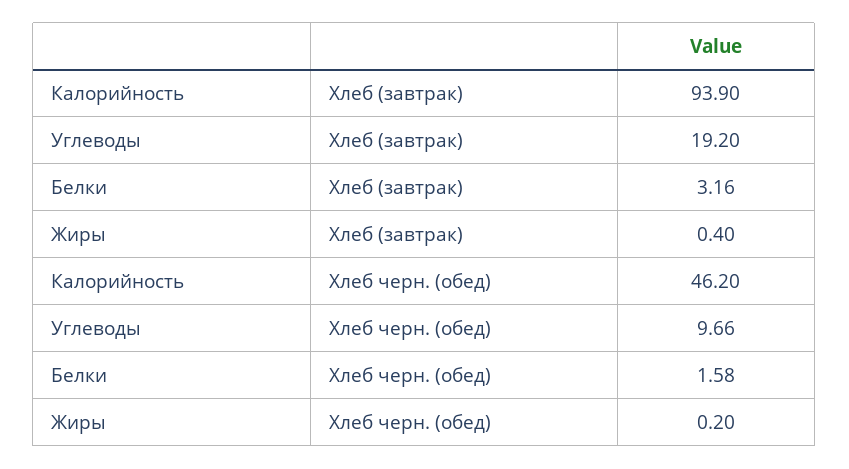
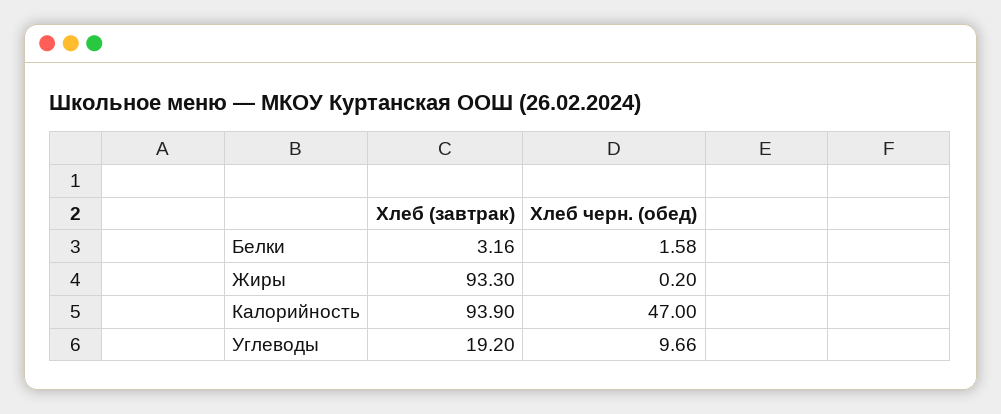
Жиры, Хлеб (завтрак): 0.4 -> 93.3
Калорийность, Хлеб черн. (обед): 46.2 -> 47

